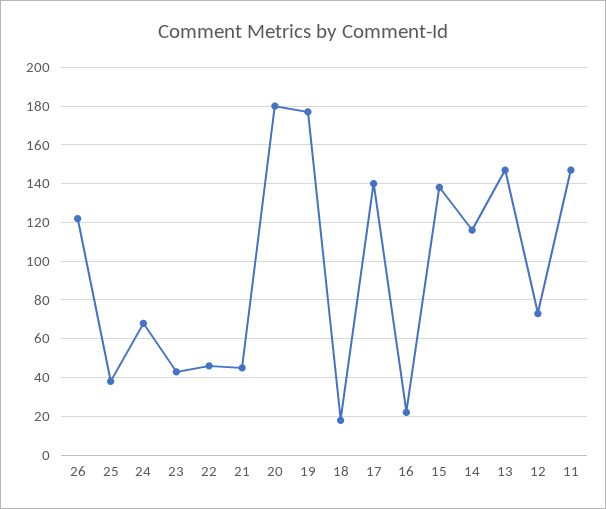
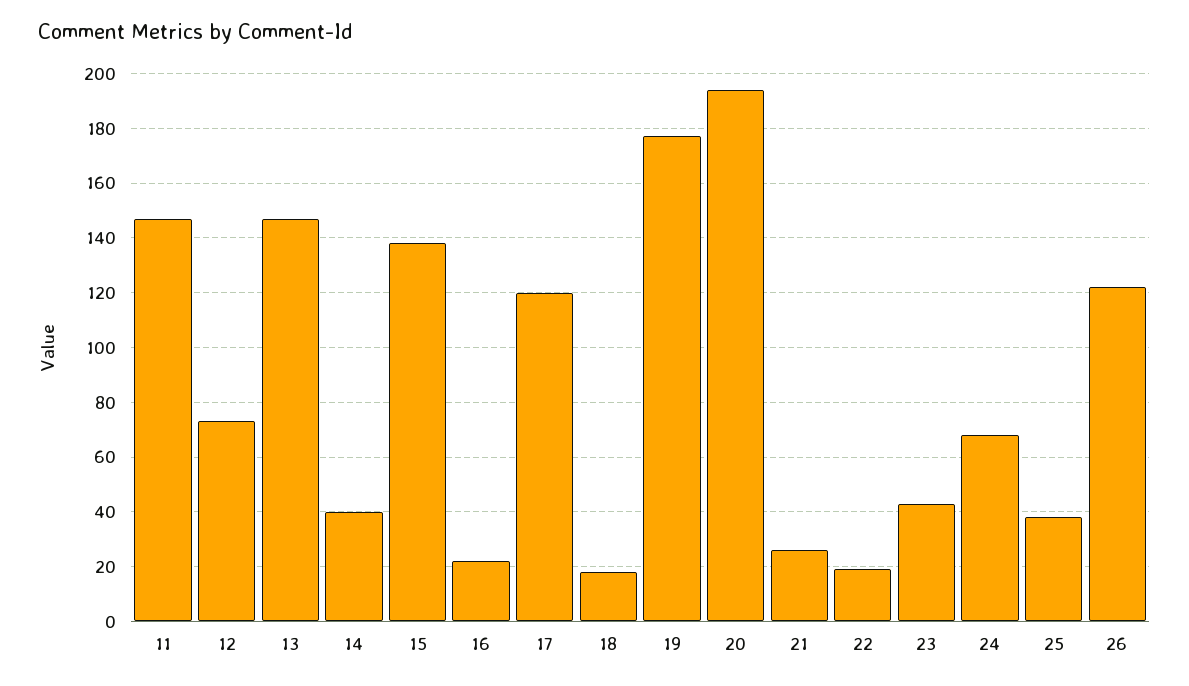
22: 45 -> 20
21: 45 -> 25
20: 180 -> 195
17: 140 -> 120
14: 115 -> 40

